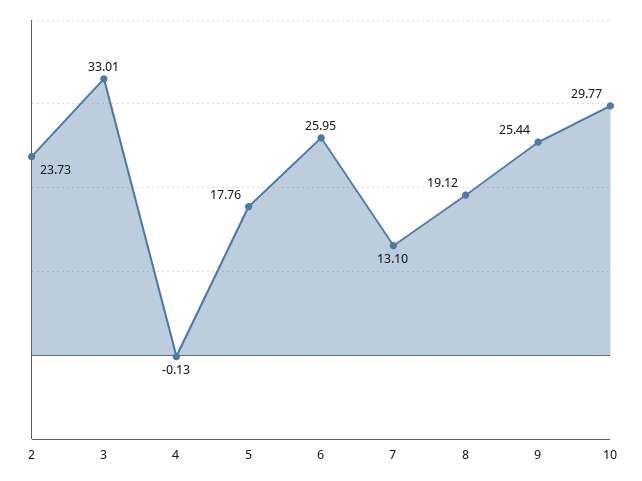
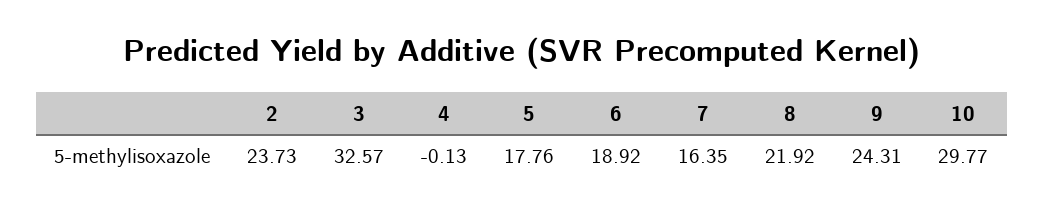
3: 33.01 -> 32.57
6: 25.95 -> 18.92
7: 13.1 -> 16.35
8: 19.12 -> 21.92
9: 25.44 -> 24.31

